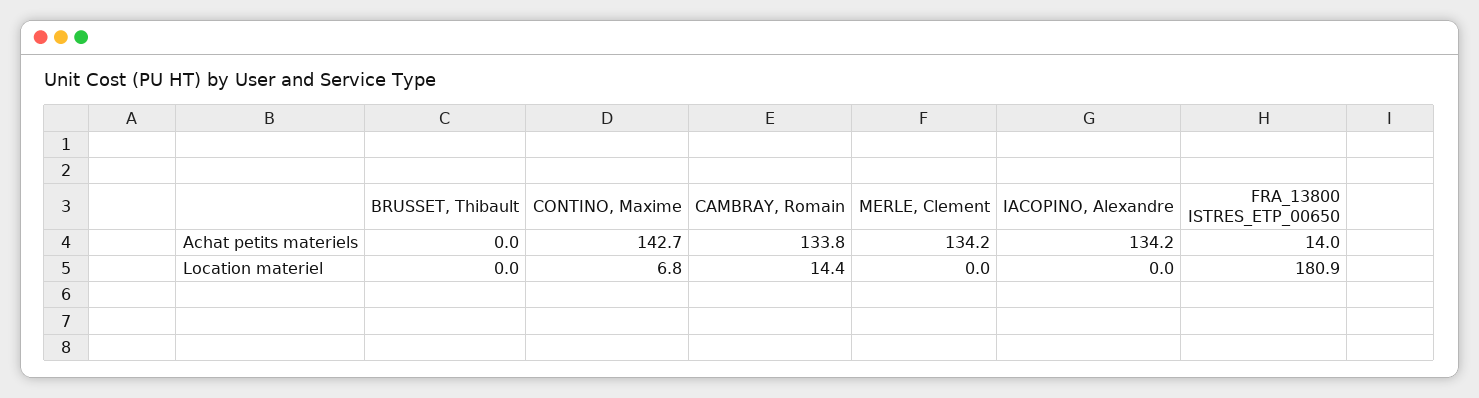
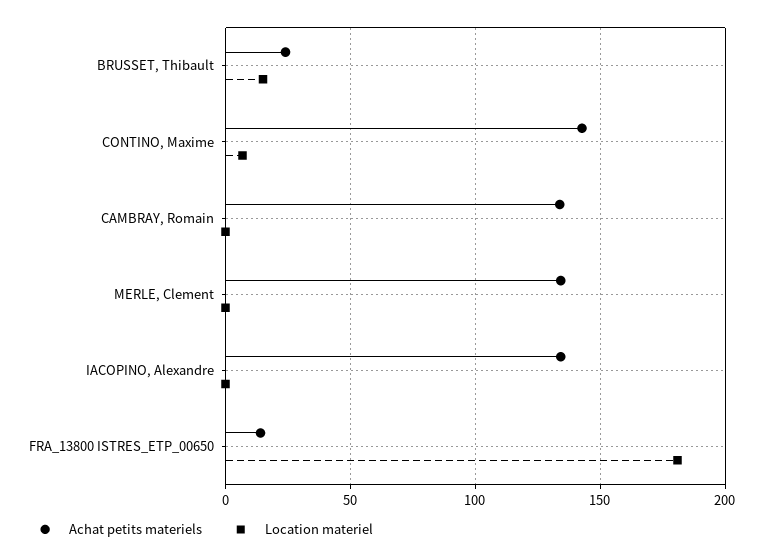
Achat petits materiels, BRUSSET, Thibault: 0 -> 25
Location materiel, BRUSSET, Thibault: 0 -> 15
Location materiel, CAMBRAY, Romain: 14.4 -> 0

